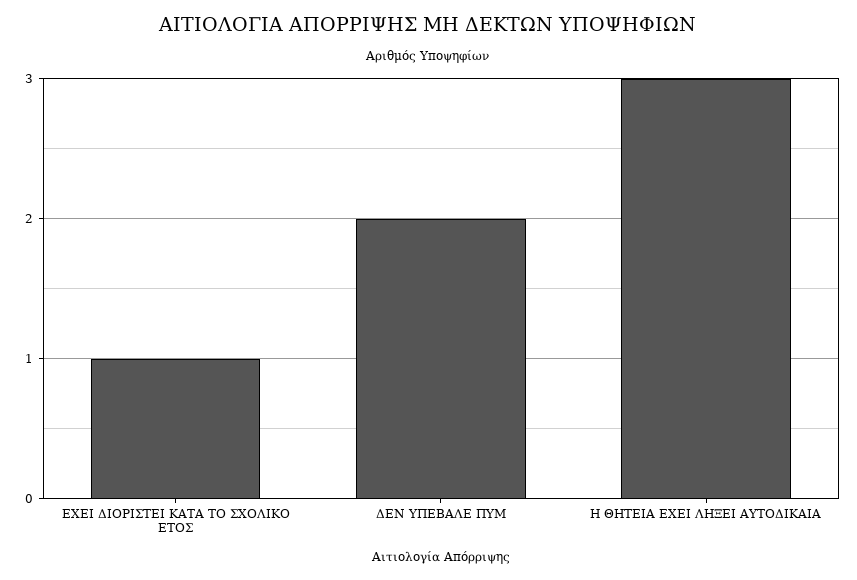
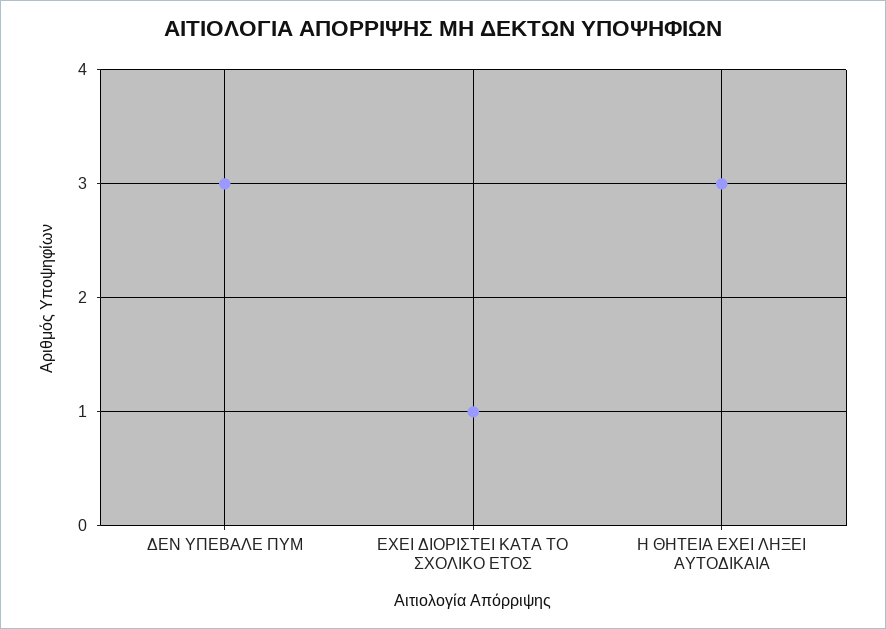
ΔΕΝ ΥΠΕΒΑΛΕ ΠΥΜ: 2 -> 3

